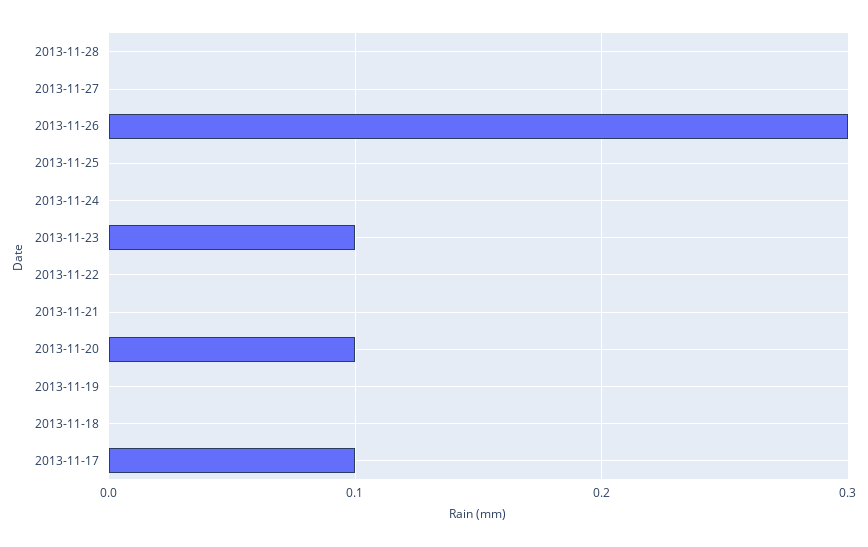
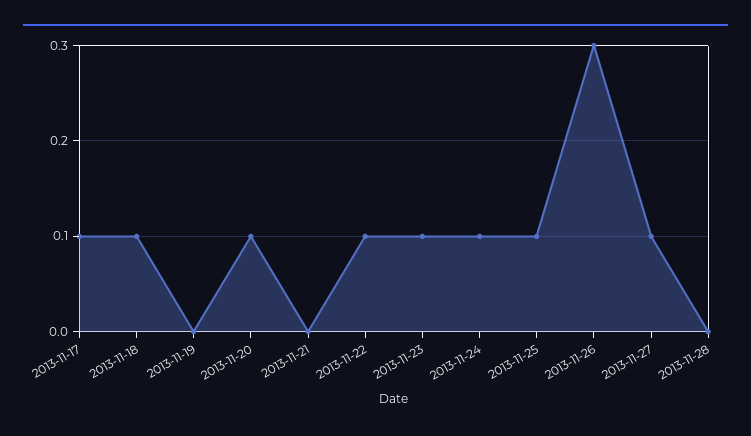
2013-11-27: 0 -> 0.1
2013-11-25: 0 -> 0.1
2013-11-24: 0 -> 0.1
2013-11-22: 0 -> 0.1
2013-11-18: 0 -> 0.1

